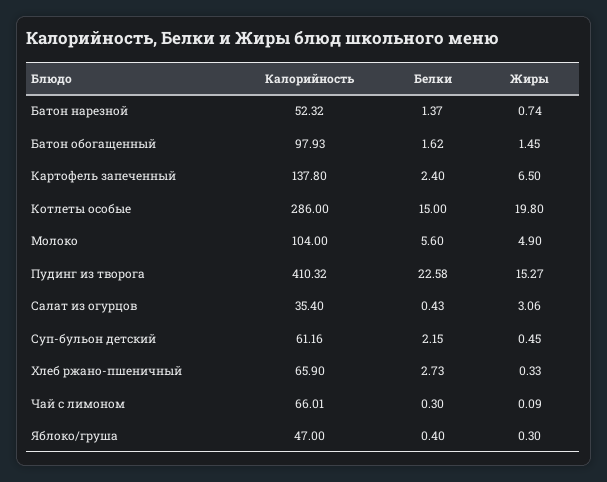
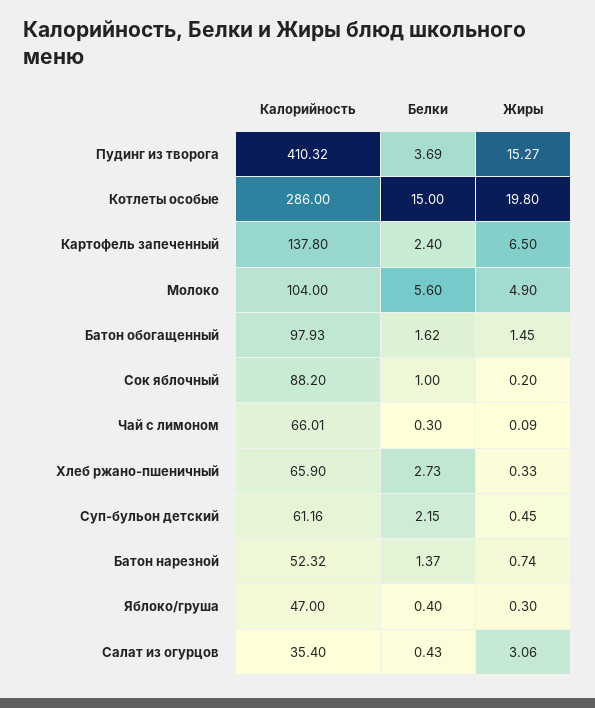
Белки, Пудинг из творога: 22.58 -> 3.69
Калорийность, Сок яблочный: none -> 88.2
Белки, Сок яблочный: none -> 1
Жиры, Сок яблочный: none -> 0.2

